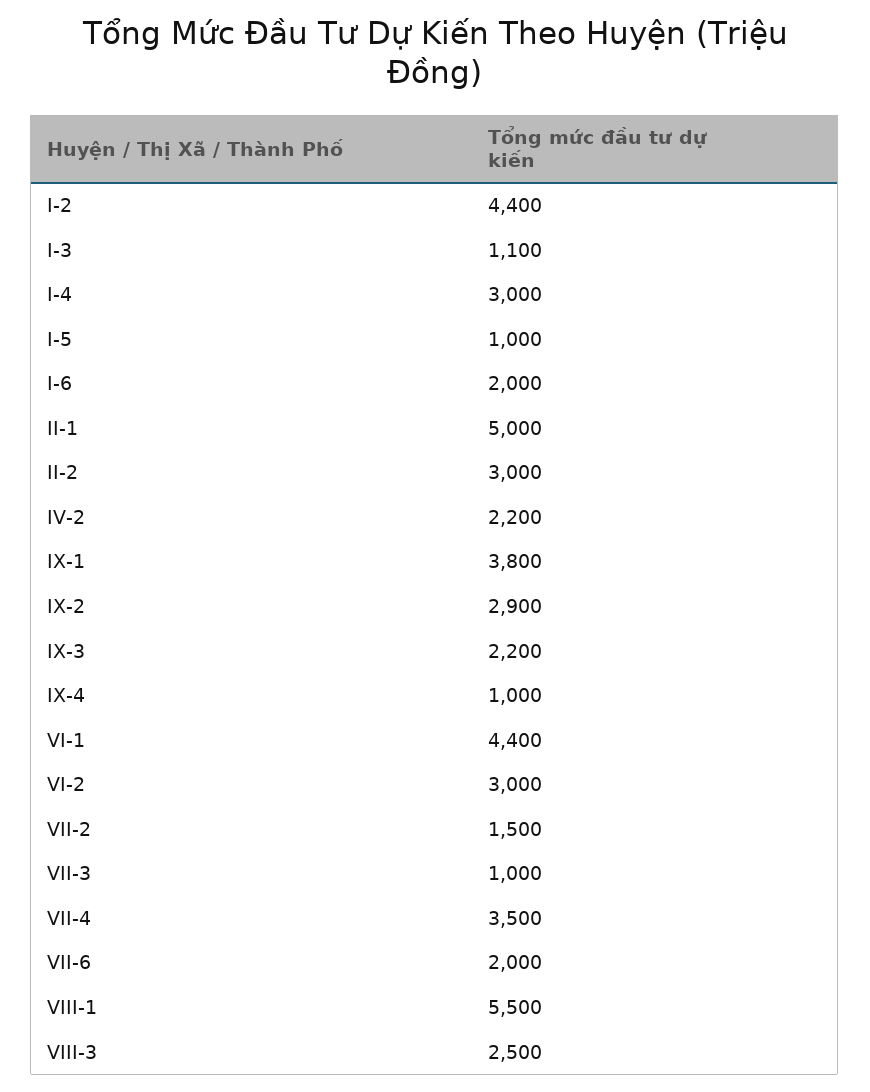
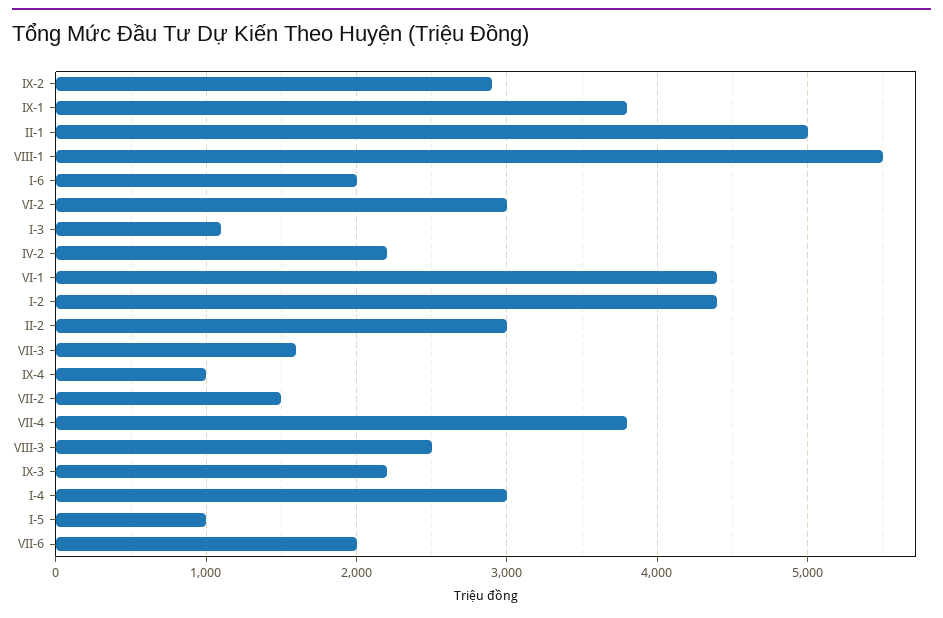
VII-3: 1000 -> 1600
VII-4: 3500 -> 3800

